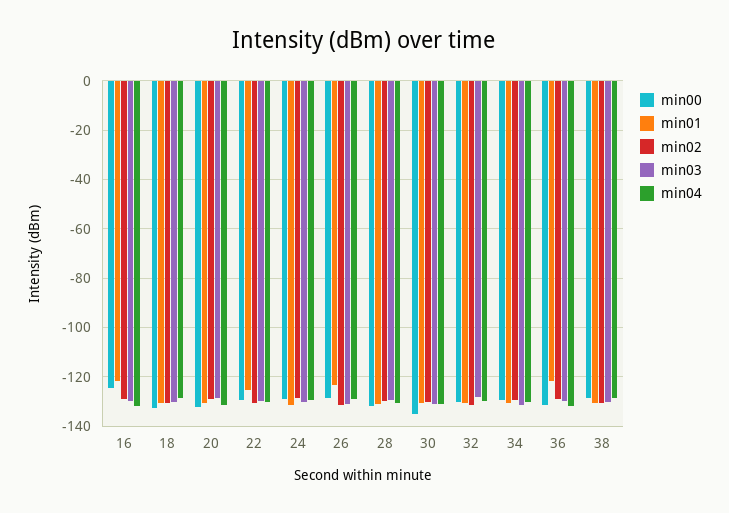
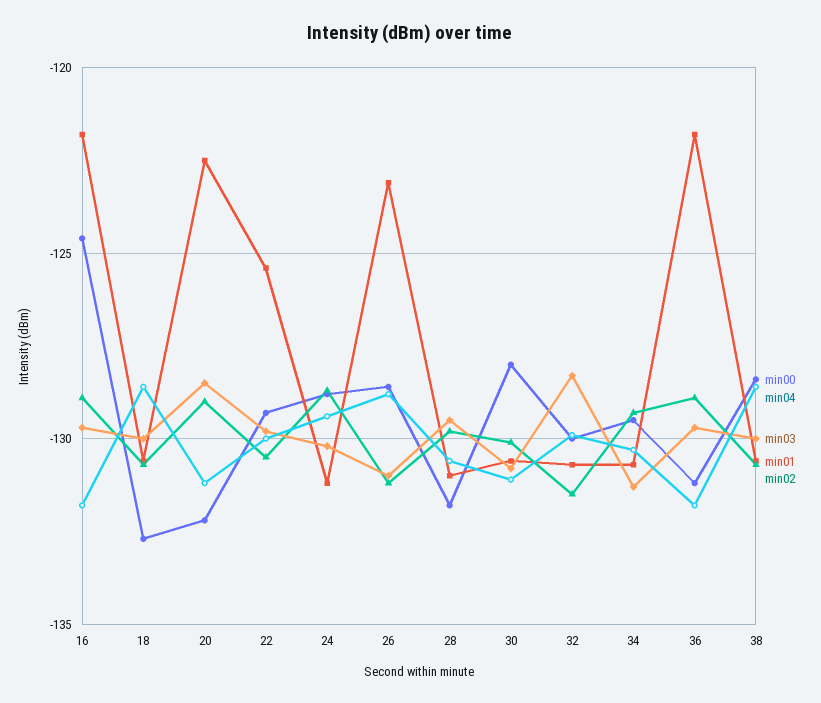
min01, 20: -130 -> -122.5
min00, 30: -135 -> -128

